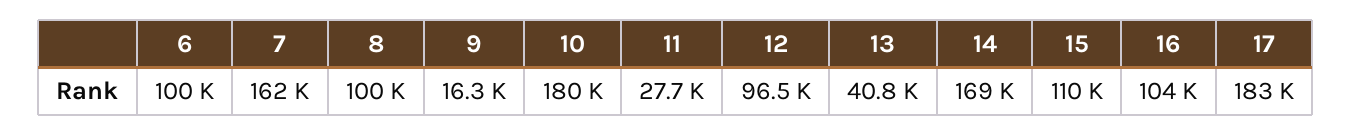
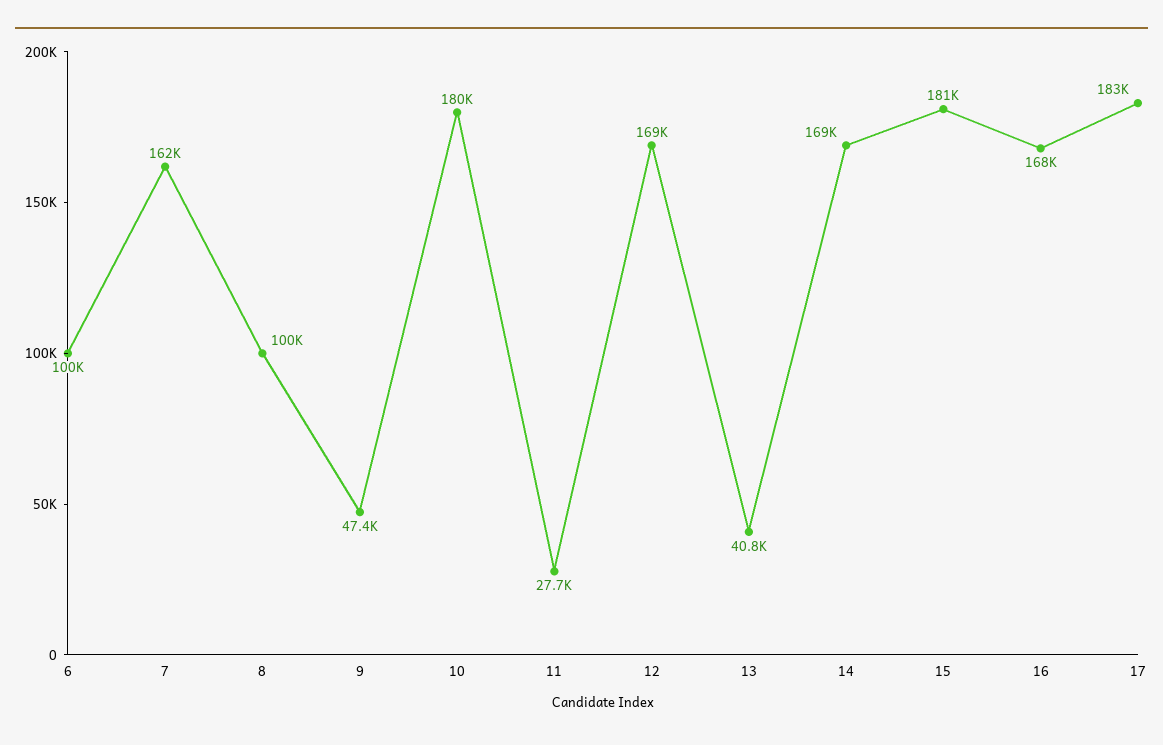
9: 16300 -> 47400
12: 96500 -> 169000
15: 110000 -> 181000
16: 104000 -> 168000

